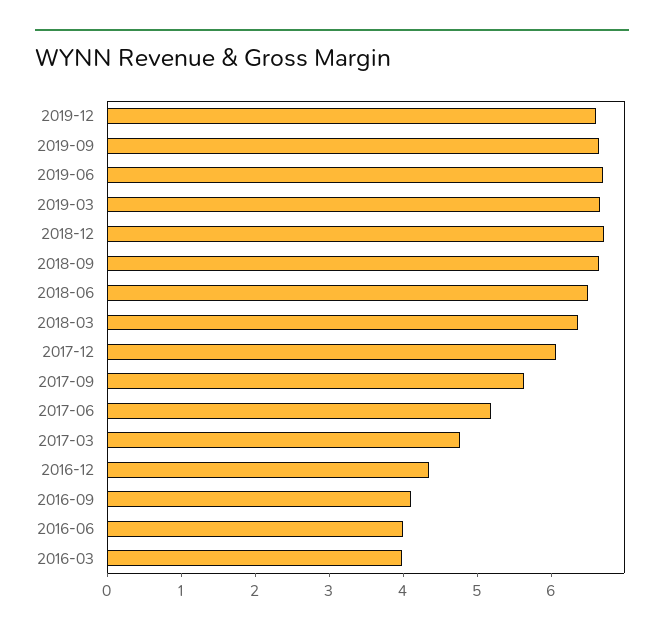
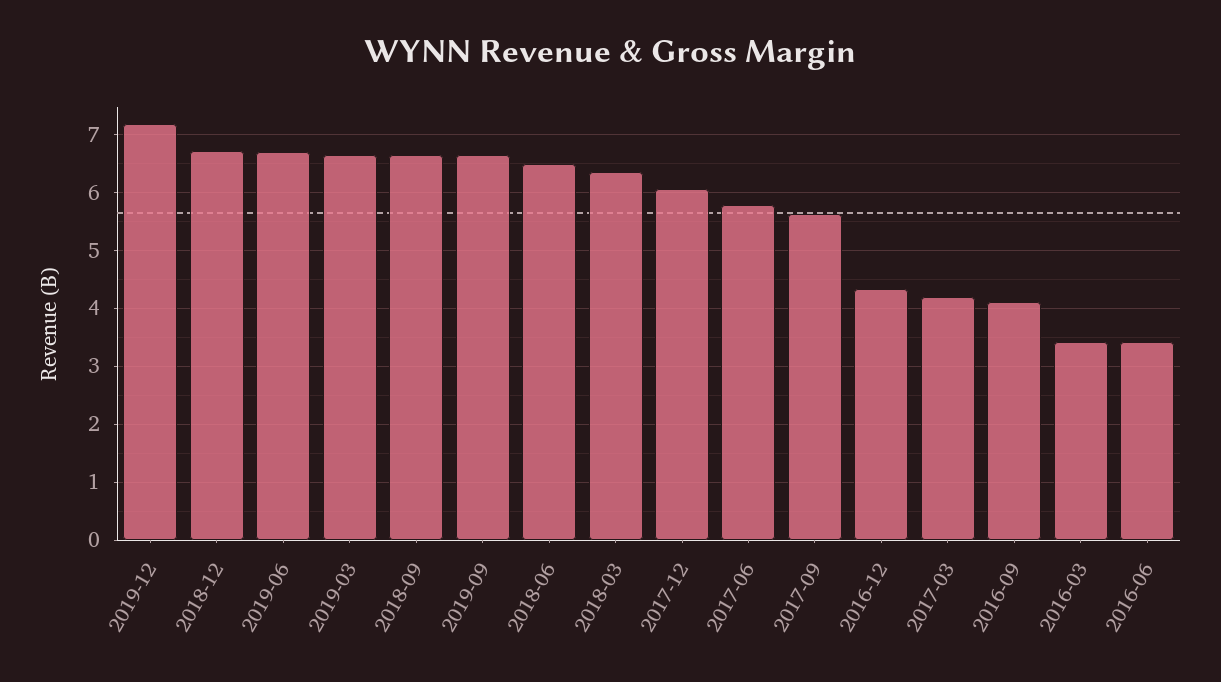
2019-12: 6.6 -> 7.2
2017-06: 5.2 -> 5.8
2017-03: 4.8 -> 4.2
2016-06: 4 -> 3.4
2016-03: 4 -> 3.4

